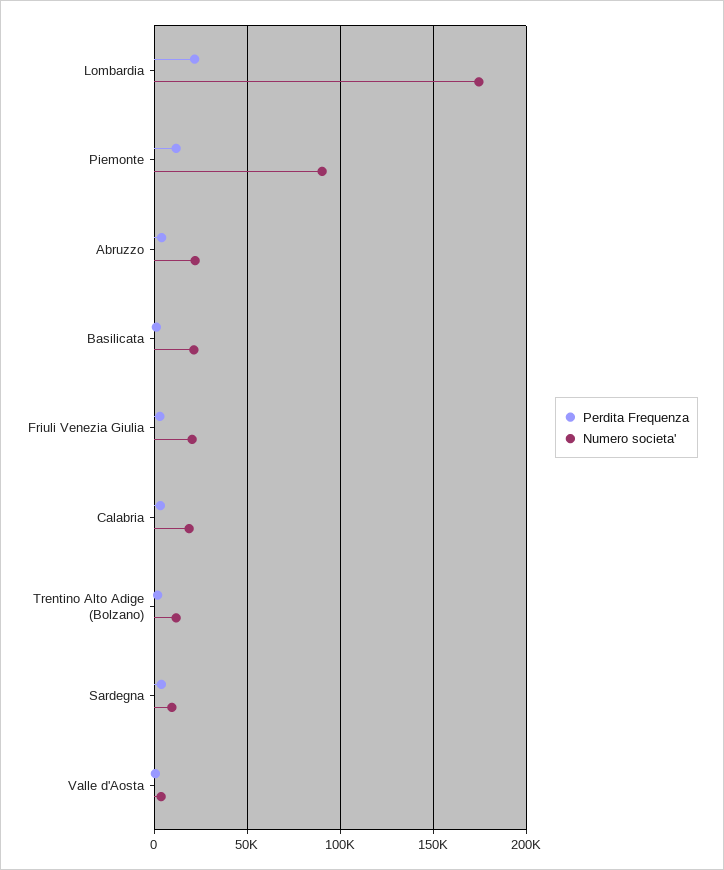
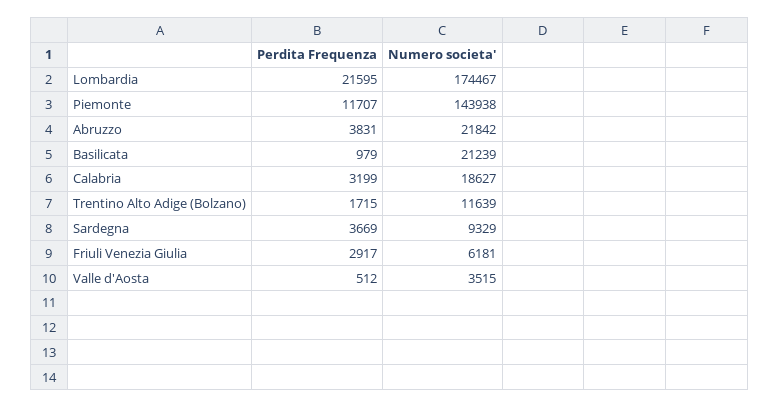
Numero societa', Piemonte: 90000 -> 143938
Numero societa', Friuli Venezia Giulia: 20000 -> 6181

